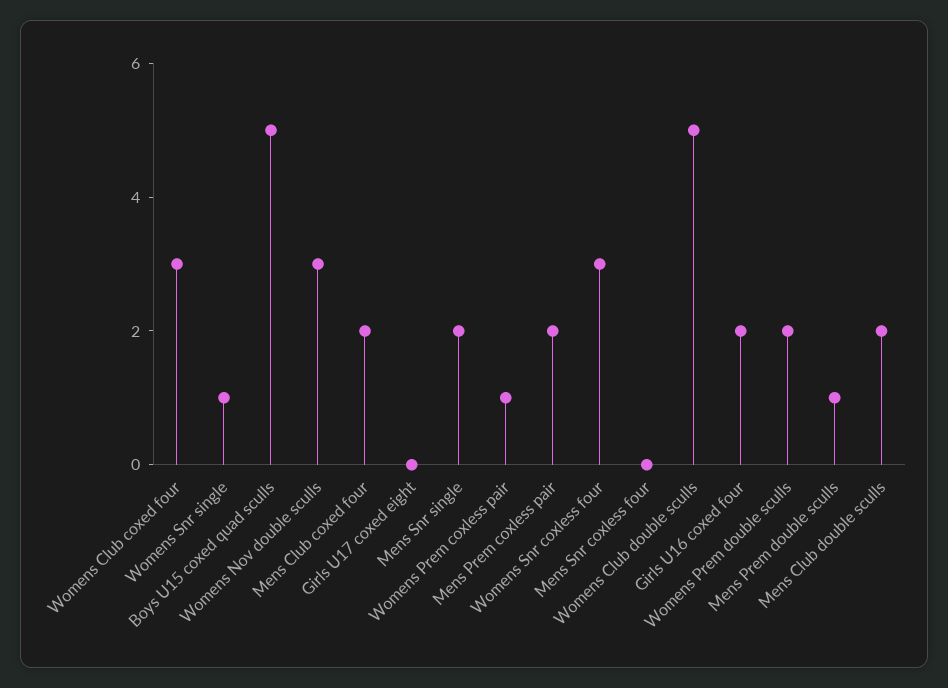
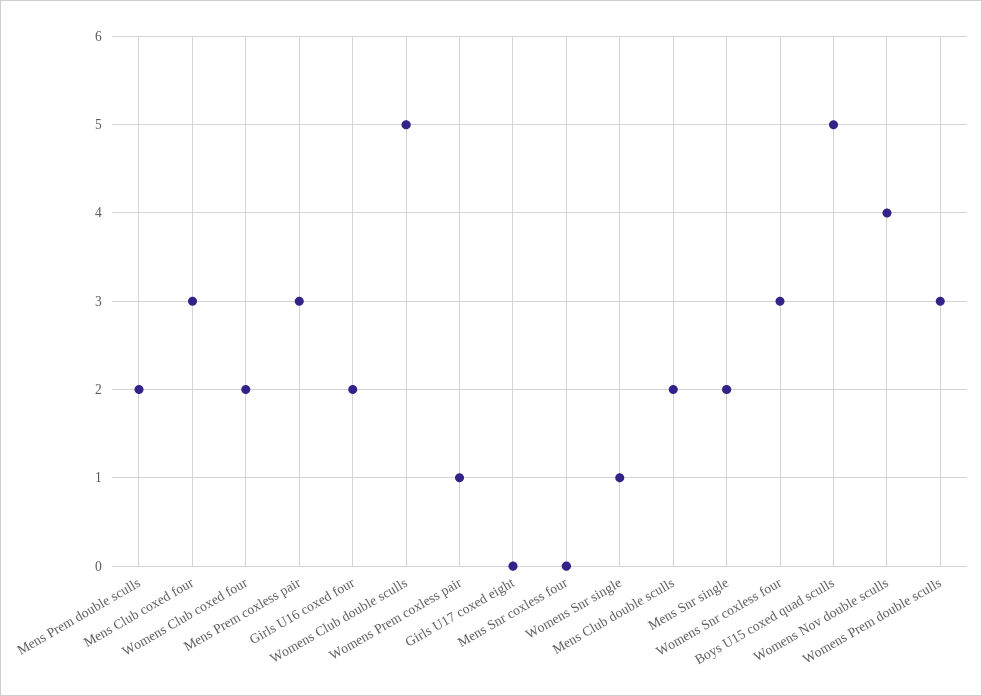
Womens Club coxed four: 3 -> 2
Womens Nov double sculls: 3 -> 4
Mens Club coxed four: 2 -> 3
Mens Prem coxless pair: 2 -> 3
Womens Prem double sculls: 2 -> 3
Mens Prem double sculls: 1 -> 2

